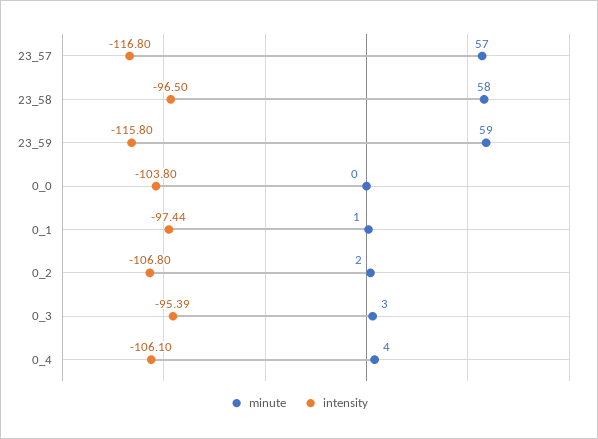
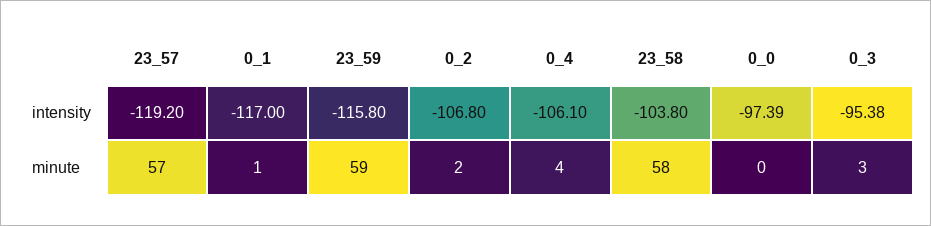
intensity, 23_57: -116.8 -> -119.2
intensity, 23_58: -96.5 -> -103.8
intensity, 0_0: -103.8 -> -97.39
intensity, 0_1: -97.44 -> -117
intensity, 0_3: -95.39 -> -95.38

